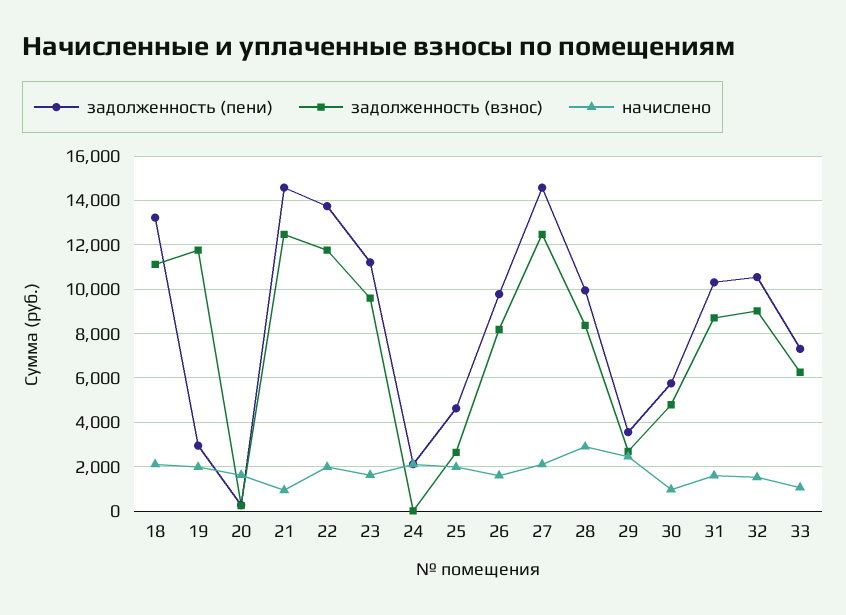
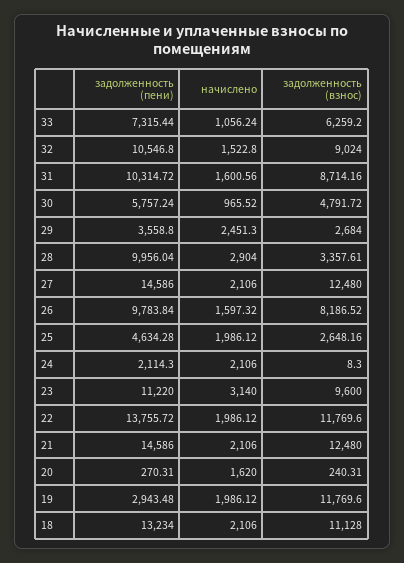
начислено, 21: 1000 -> 2106
начислено, 23: 1500 -> 3140
задолженность (взнос), 28: 8500 -> 3357.61

